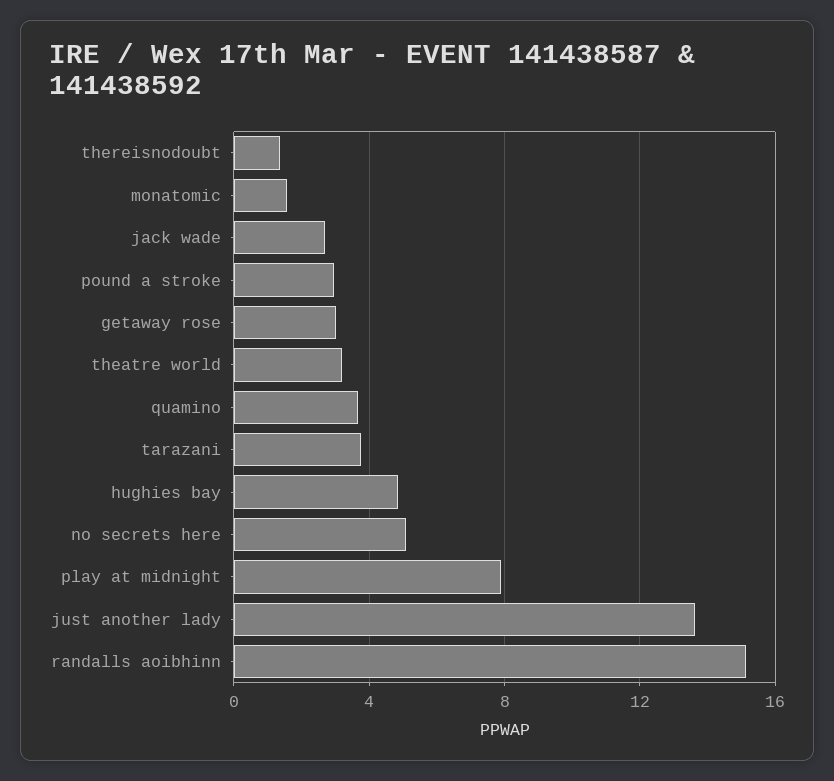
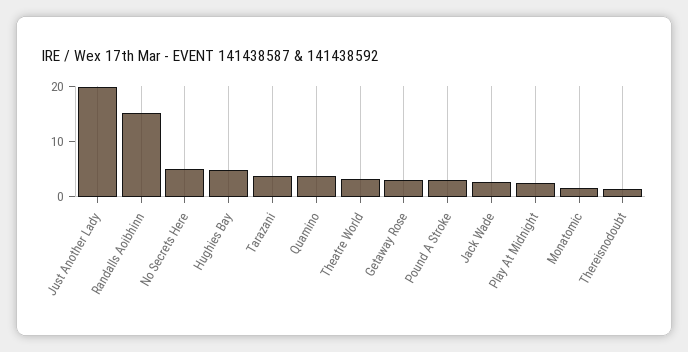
play at midnight: 8 -> 2
just another lady: 13.5 -> 20

